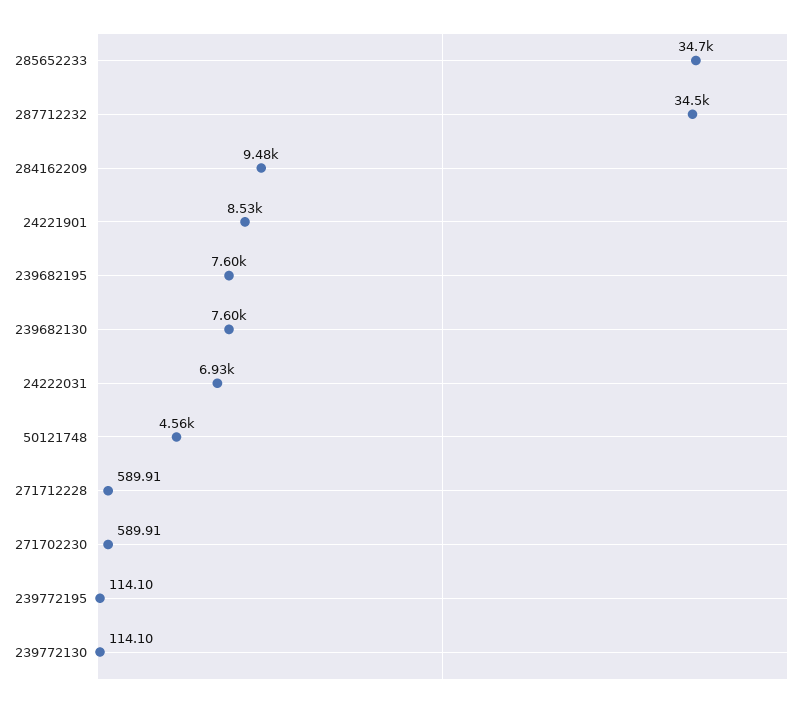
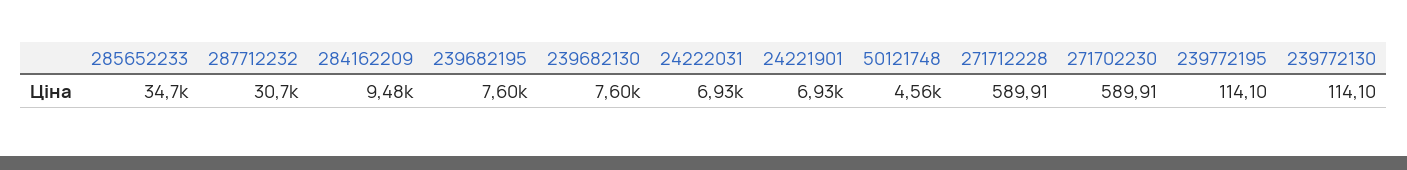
287712232: 34500 -> 30700
24221901: 8530 -> 6930

